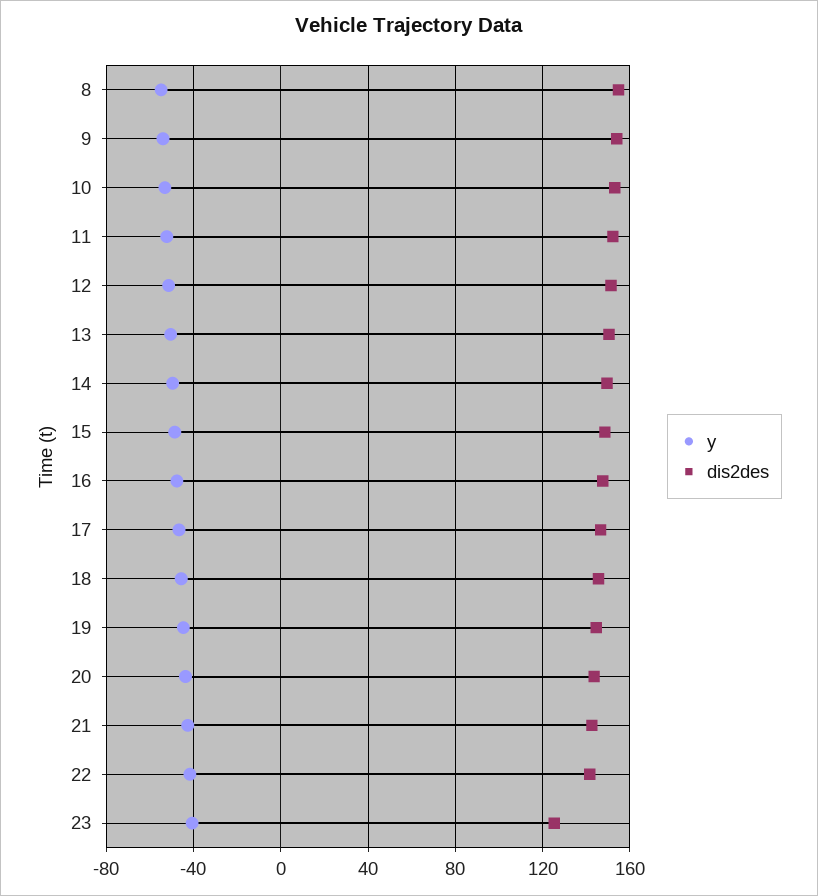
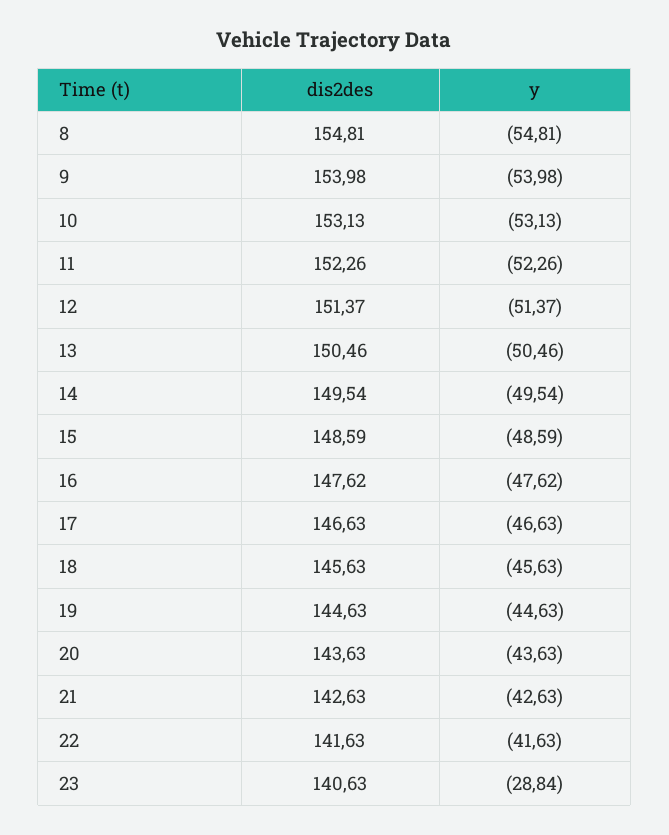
y, 23: -40 -> -28.84
dis2des, 23: 125 -> 140.63

